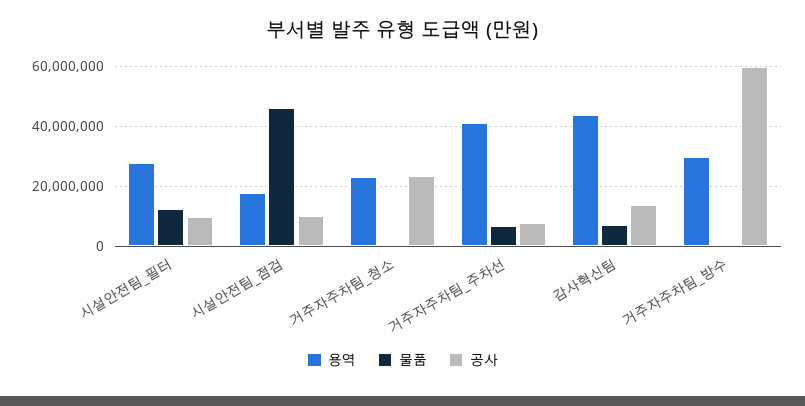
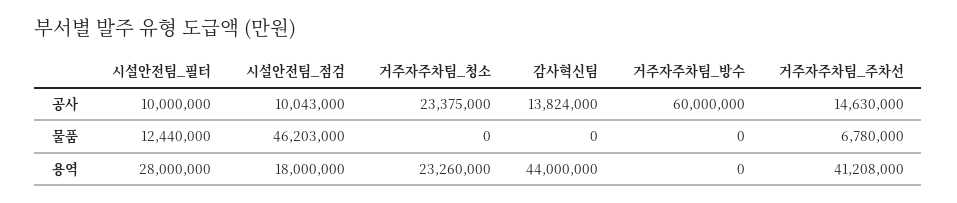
공사, 거주자주차팀_주차선: 7500000 -> 14630000
물품, 감사혁신팀: 7500000 -> 0
용역, 거주자주차팀_방수: 30000000 -> 0

